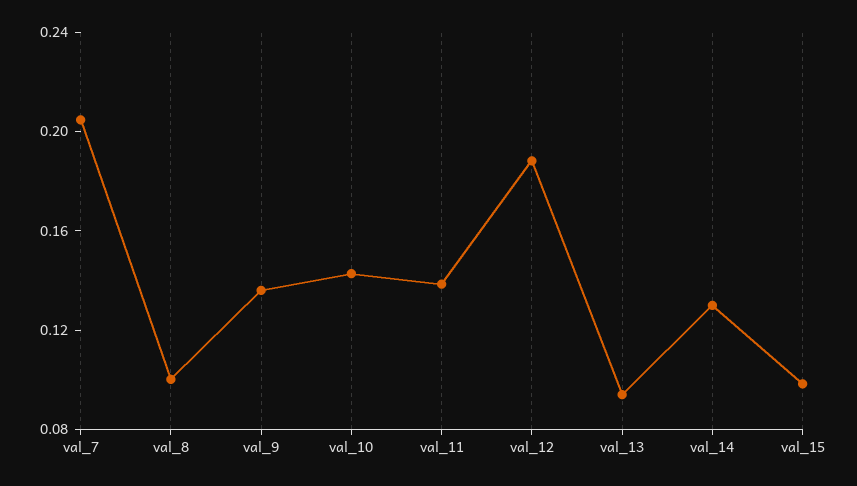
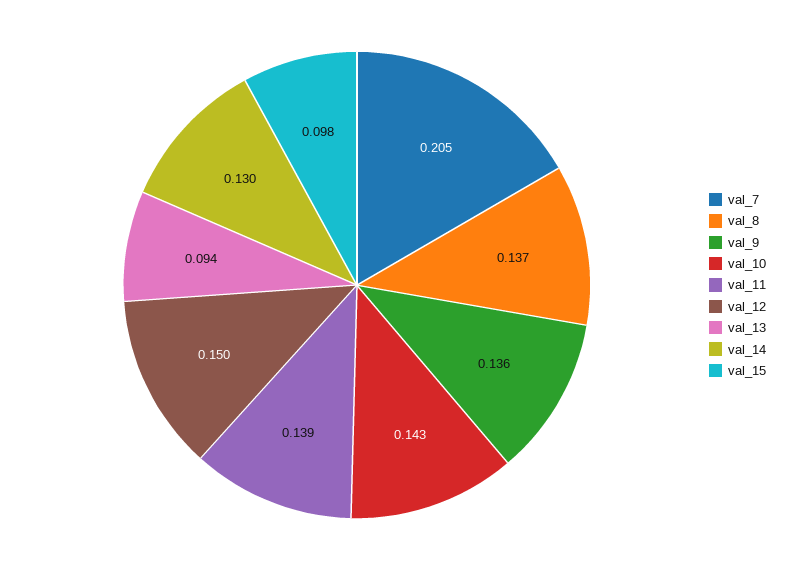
val_8: 0.1 -> 0.137
val_12: 0.19 -> 0.15

